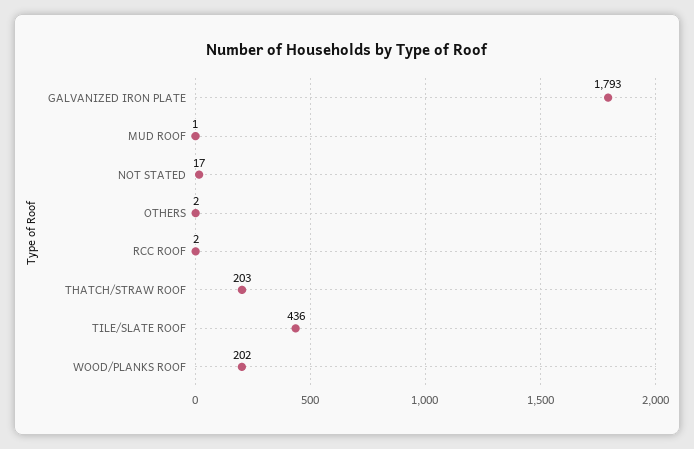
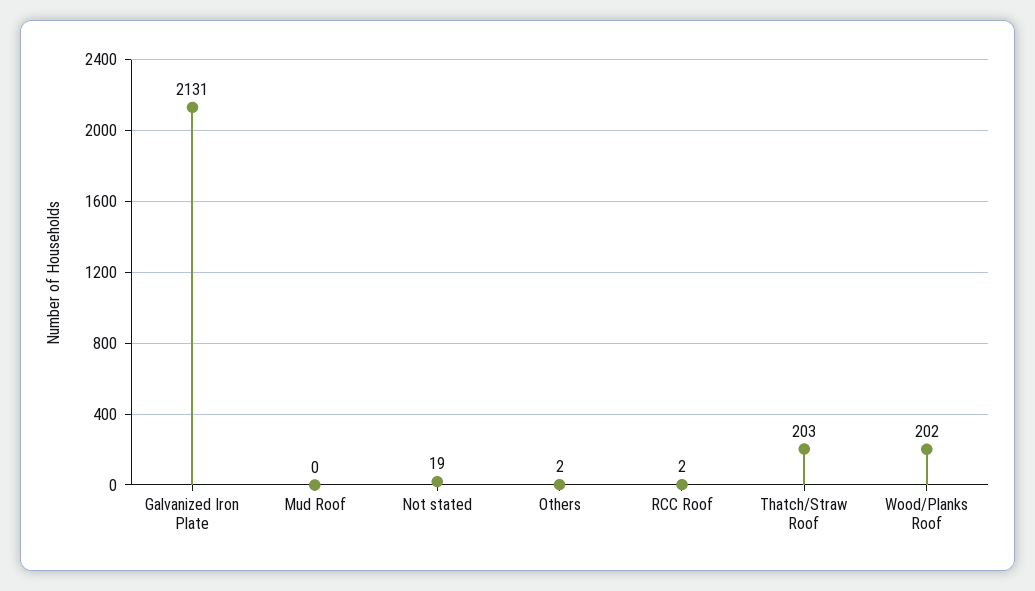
GALVANIZED IRON PLATE: 1793 -> 2131
MUD ROOF: 1 -> 0
NOT STATED: 17 -> 19
TILE/SLATE ROOF: 436 -> none

